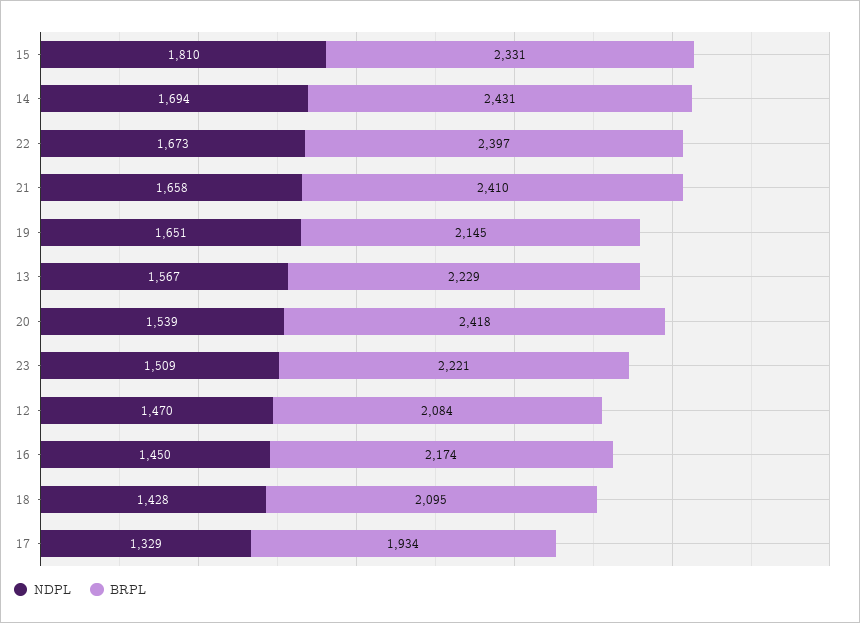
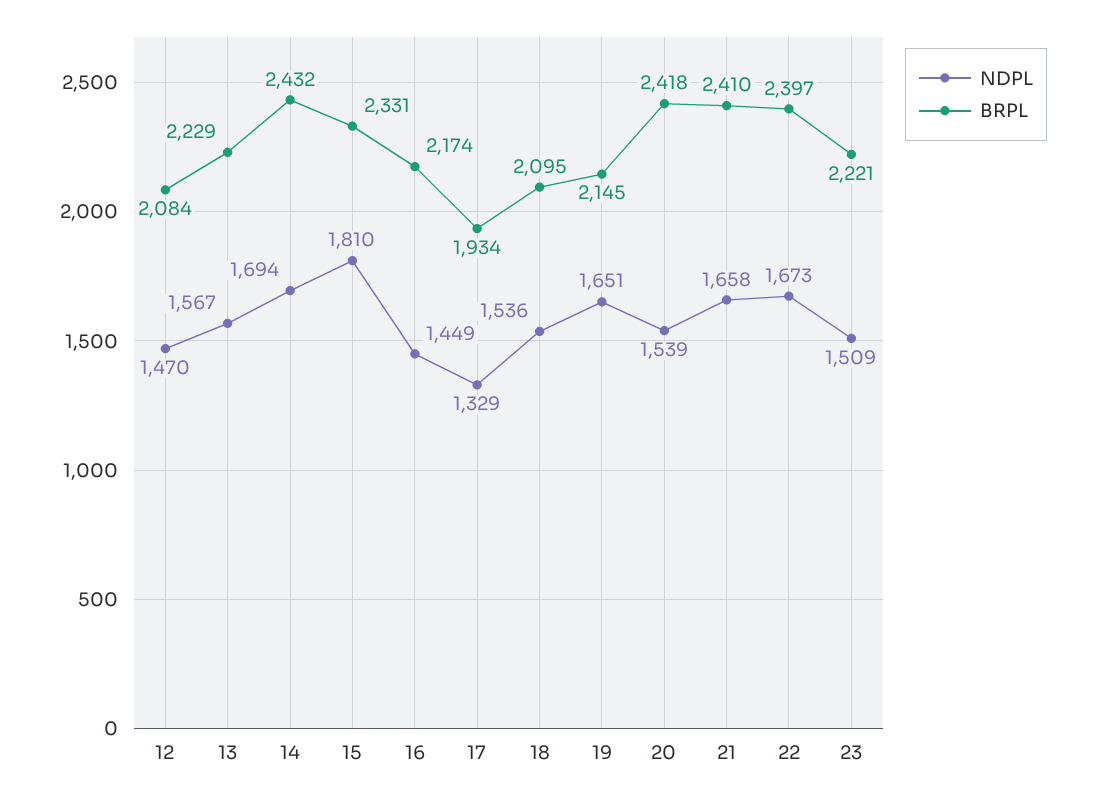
BRPL, 14: 2431 -> 2432
NDPL, 16: 1450 -> 1449
NDPL, 18: 1428 -> 1536

